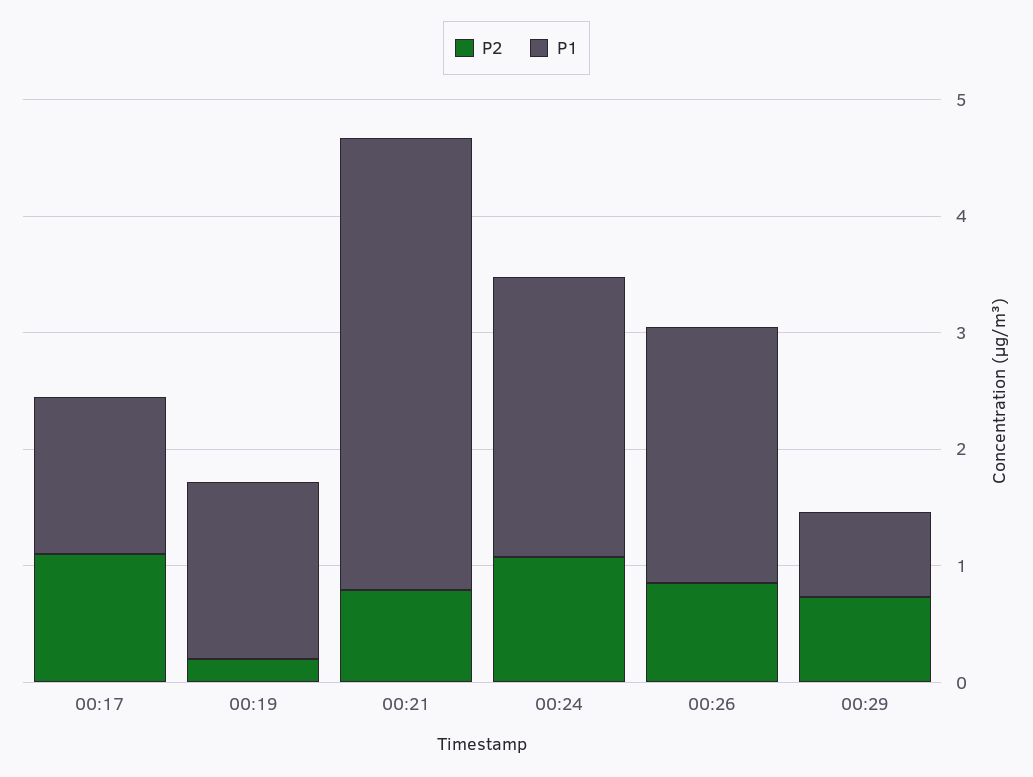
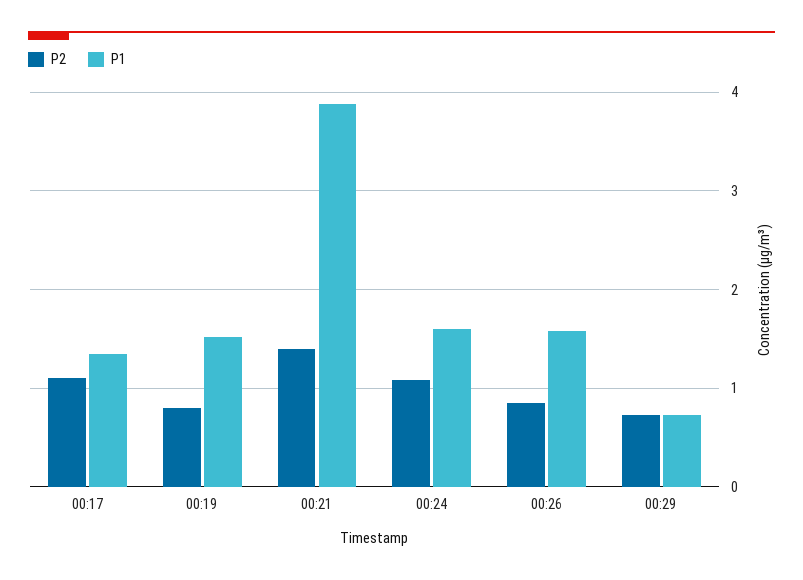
P2, 00:19: 0.2 -> 0.8
P2, 00:21: 0.8 -> 1.4
P1, 00:24: 2.4 -> 1.6
P1, 00:26: 2.2 -> 1.6

